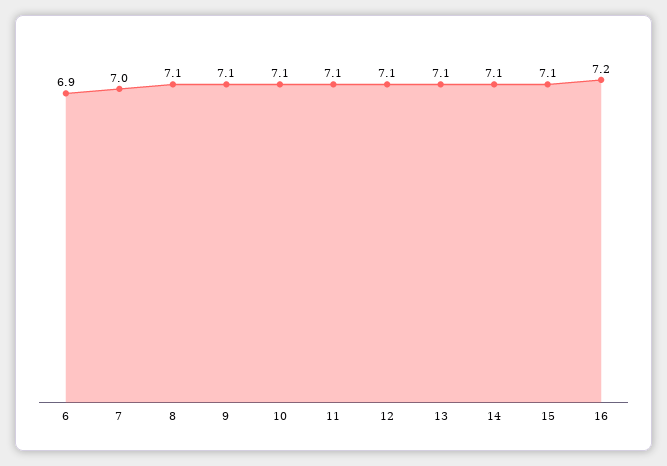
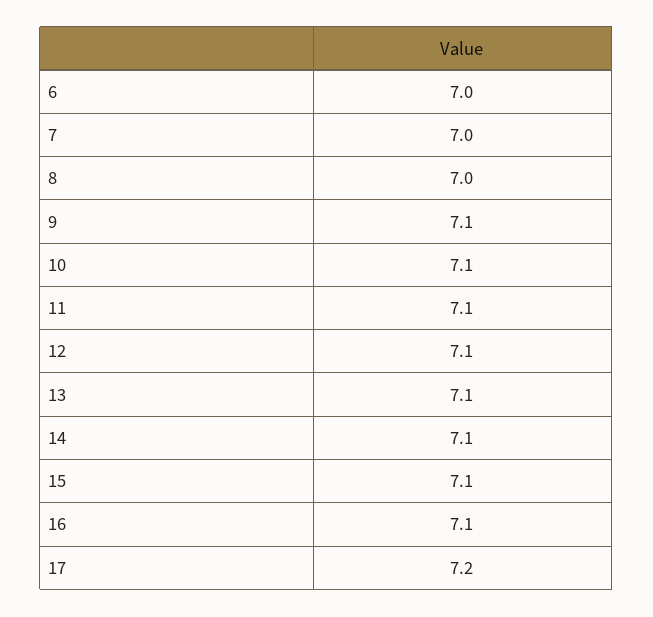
6: 6.9 -> 7
8: 7.1 -> 7
16: 7.2 -> 7.1
17: none -> 7.2

